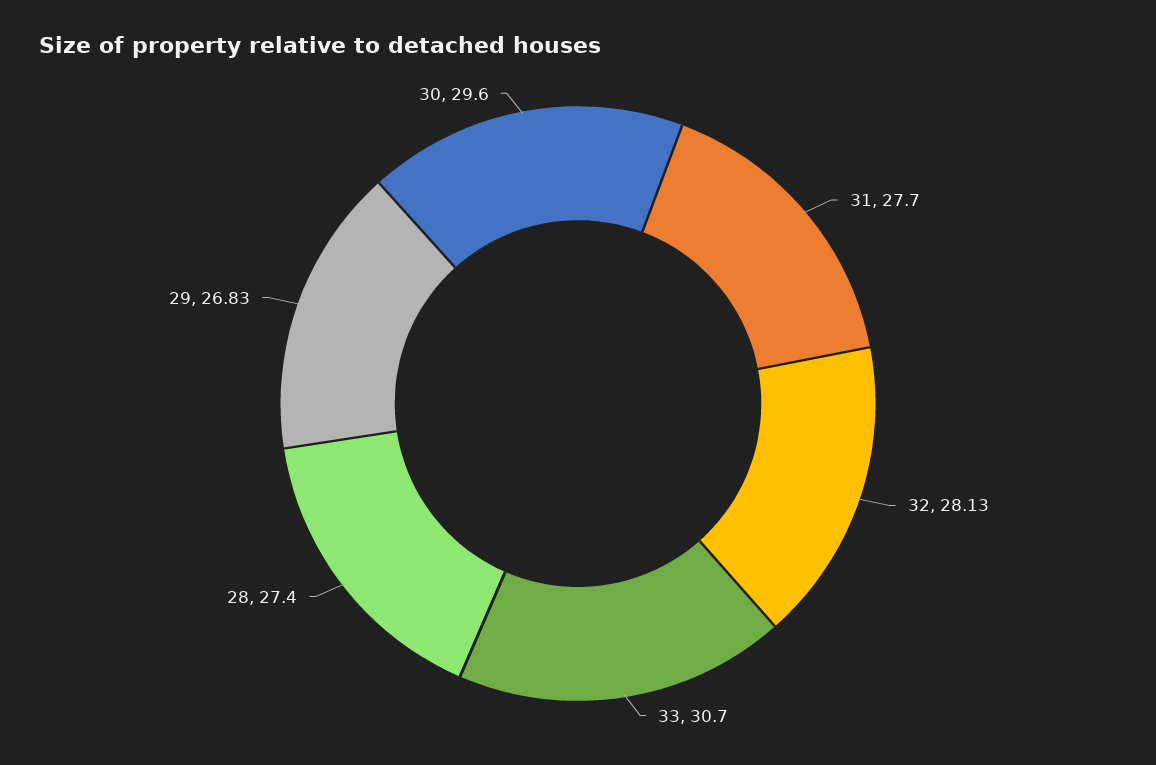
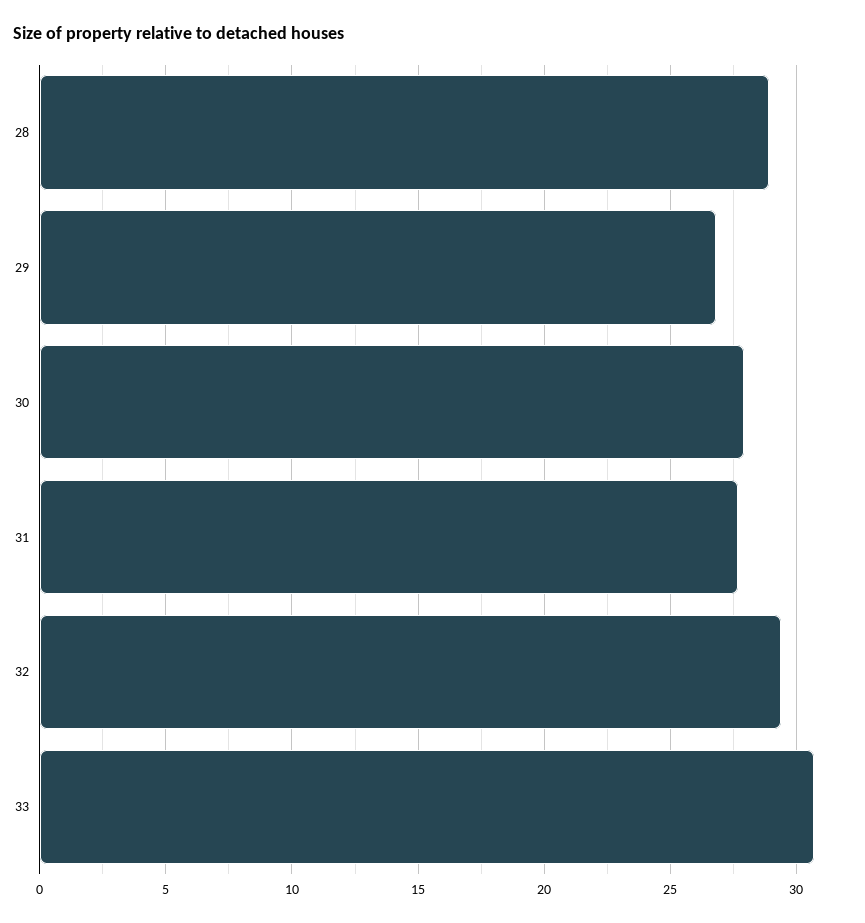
32: 28.13 -> 29.5
28: 27.4 -> 29
30: 29.6 -> 28

